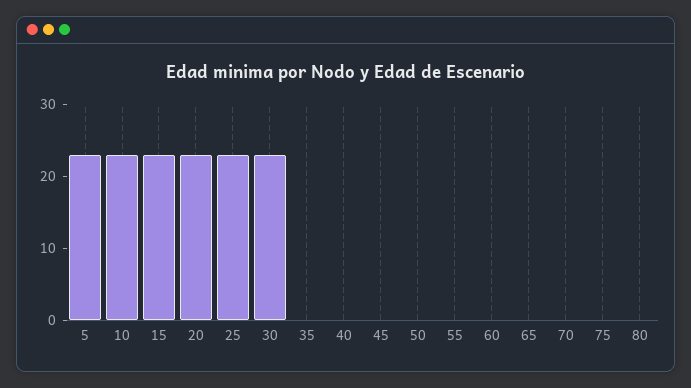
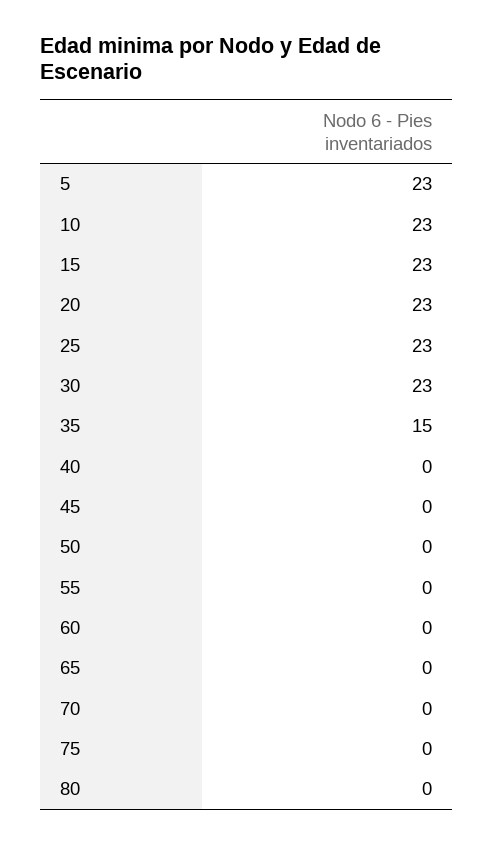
35: 0 -> 15

